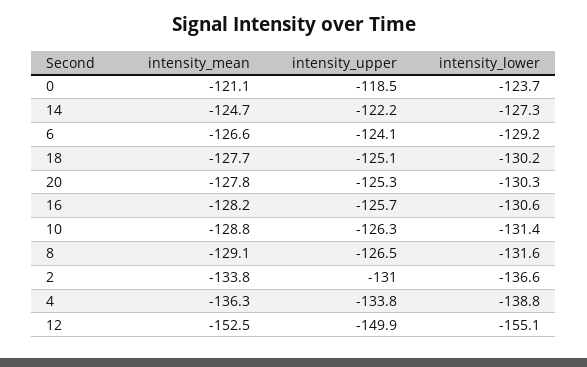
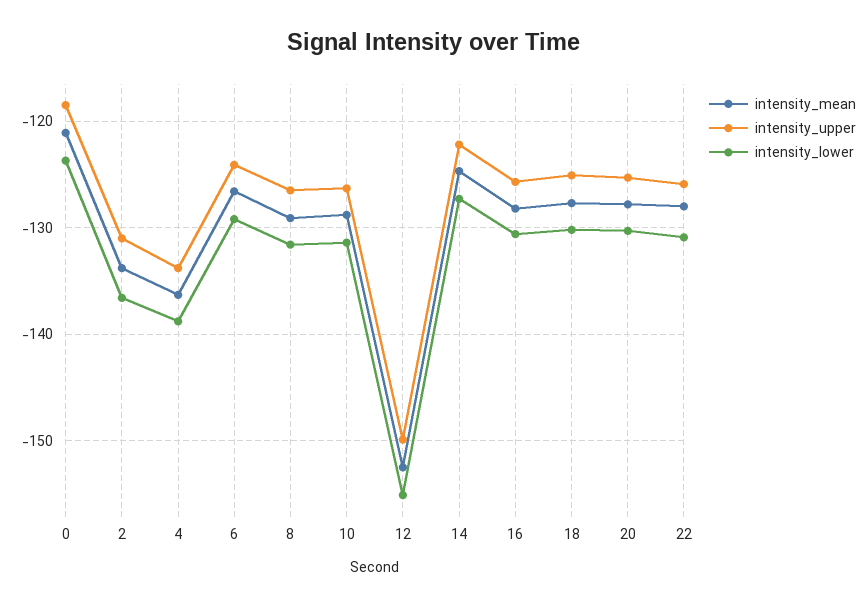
intensity_mean, 22: none -> -128
intensity_upper, 22: none -> -126
intensity_lower, 22: none -> -131

